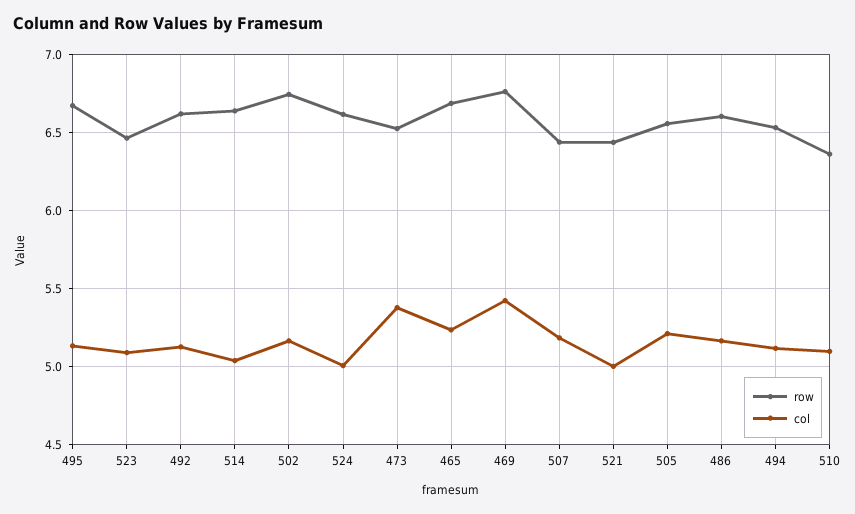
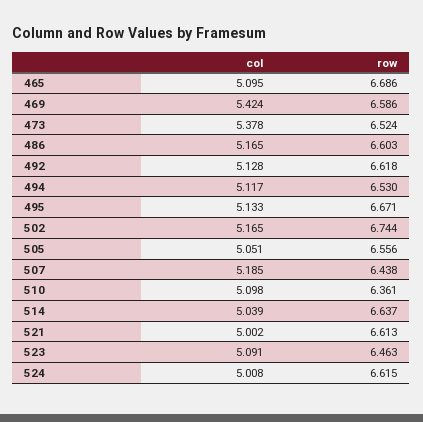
col, 465: 5.25 -> 5.095
row, 469: 6.75 -> 6.586
row, 521: 6.45 -> 6.613
col, 505: 5.2 -> 5.051

